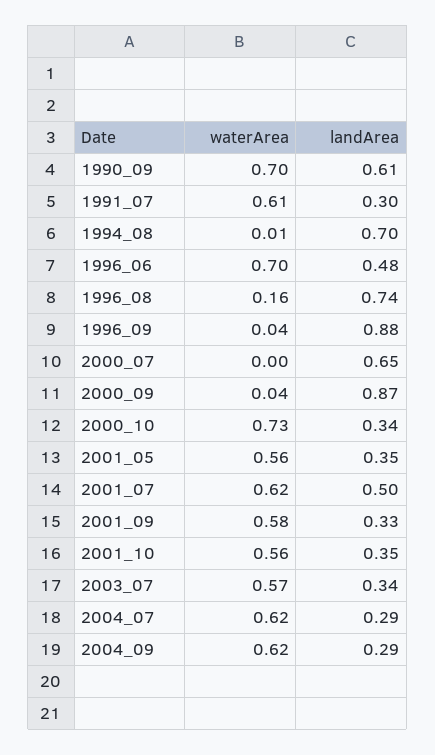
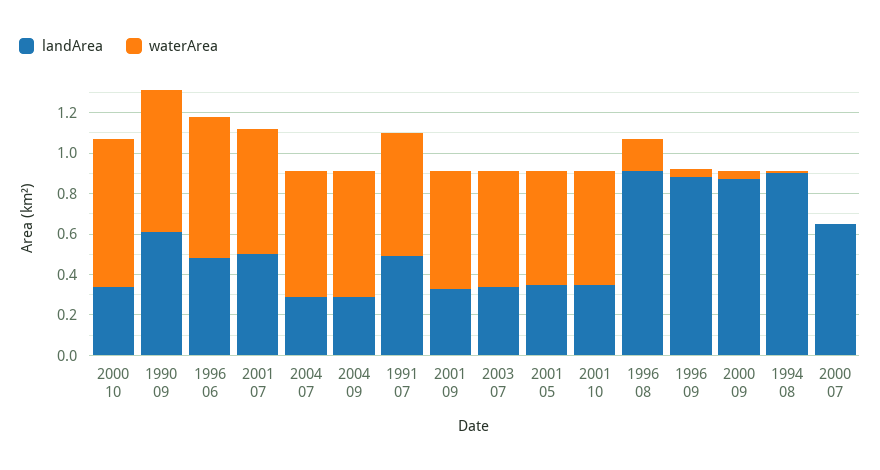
landArea, 1991_07: 0.3 -> 0.5
landArea, 1994_08: 0.7 -> 0.9
landArea, 1996_08: 0.74 -> 0.9

